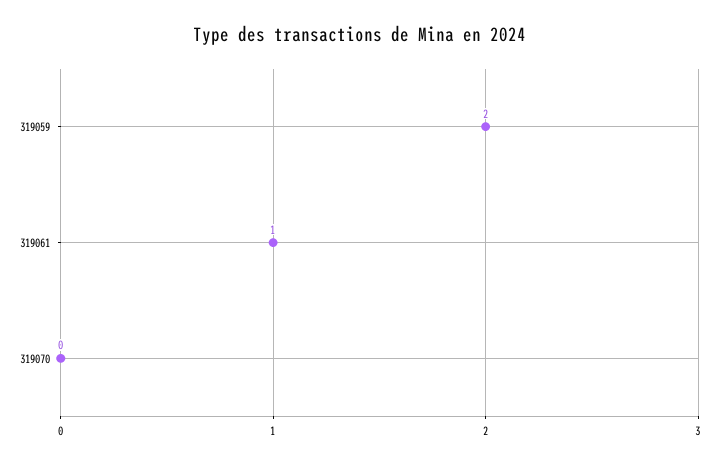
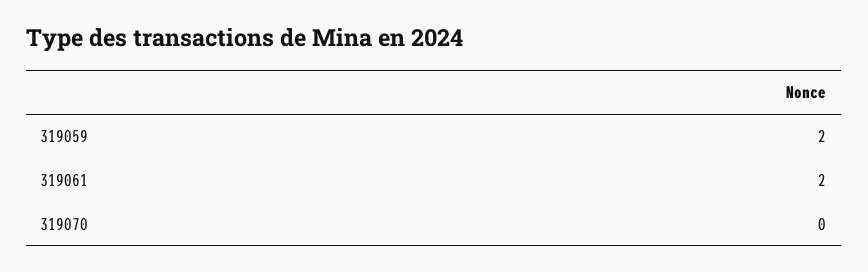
319061: 1 -> 2

